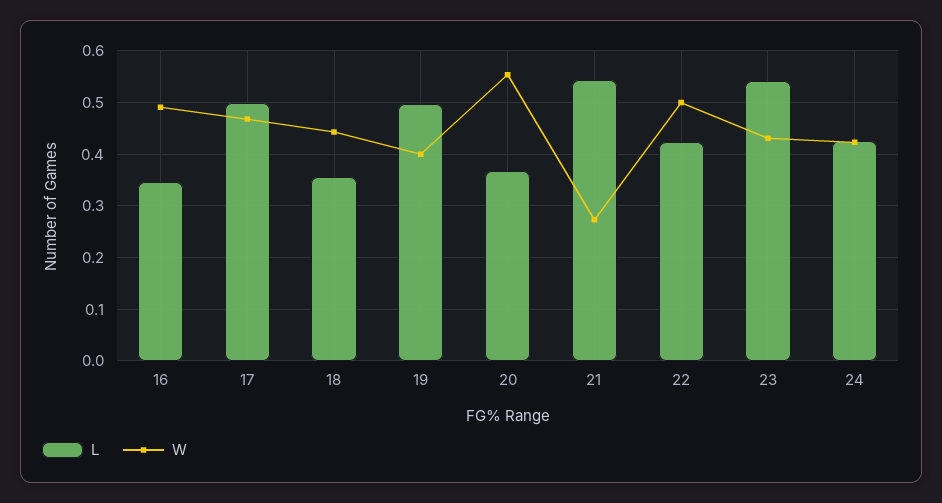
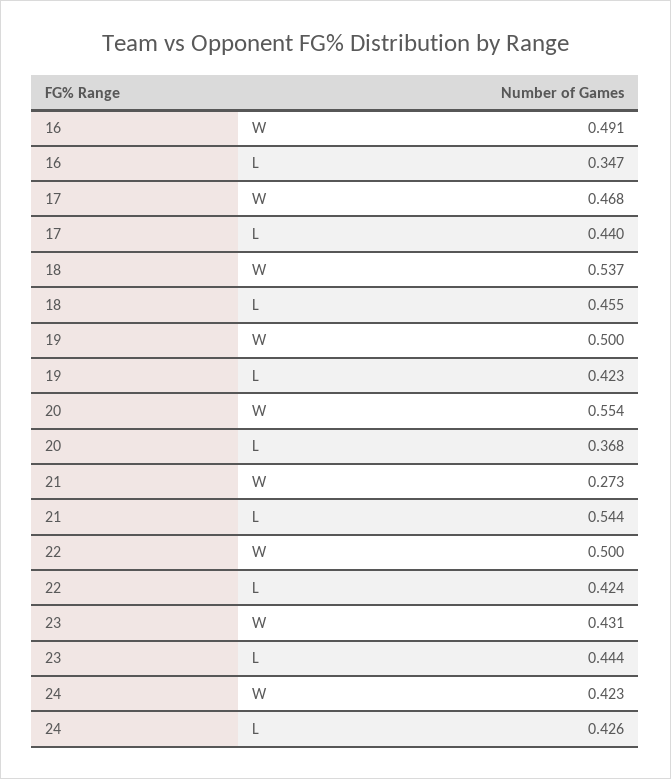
L, 17: 0.5 -> 0.44
L, 18: 0.36 -> 0.455
W, 18: 0.44 -> 0.537
L, 19: 0.5 -> 0.423
W, 19: 0.4 -> 0.5
L, 23: 0.54 -> 0.444

